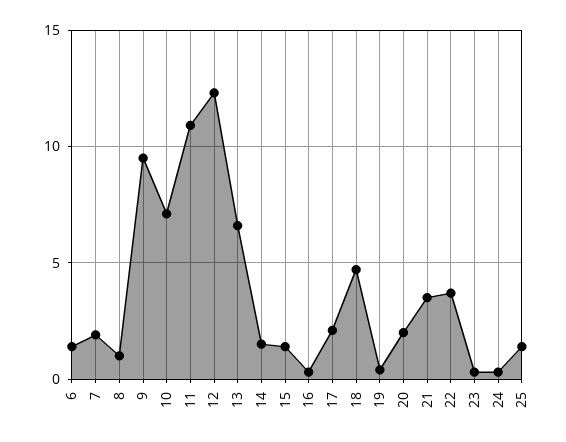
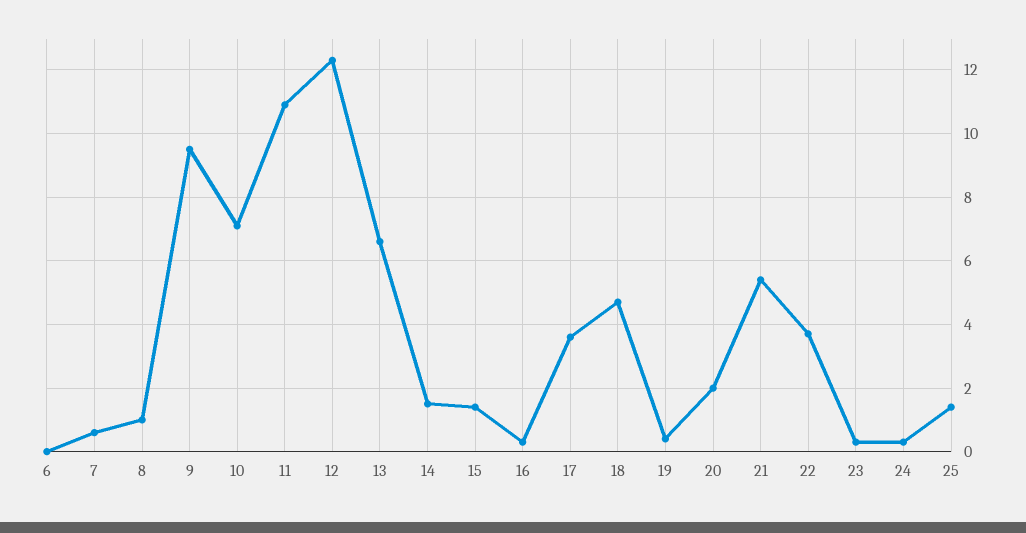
6: 1.5 -> 0
7: 2 -> 0.5
17: 2 -> 3.5
21: 3.5 -> 5.5

